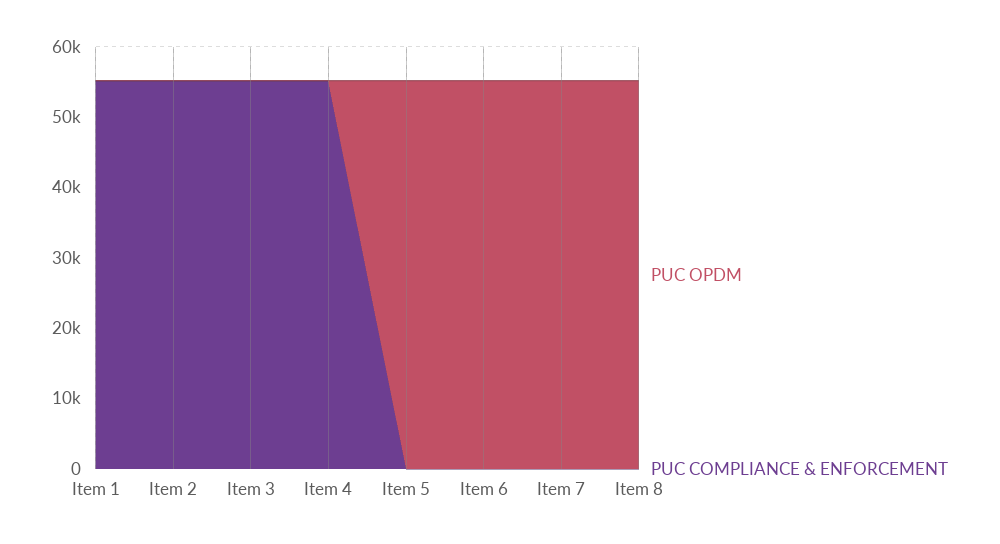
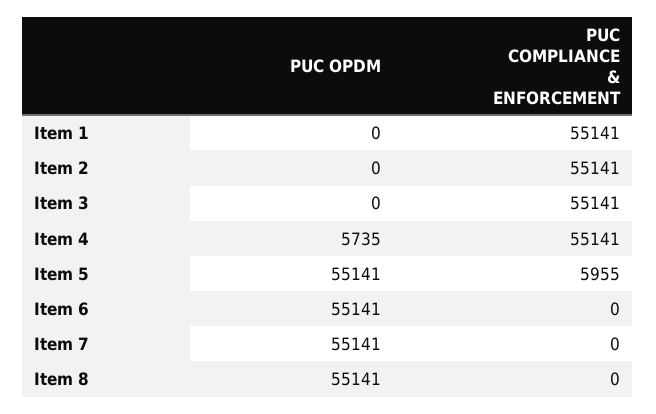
PUC OPDM, Item 4: 0 -> 5735
PUC COMPLIANCE & ENFORCEMENT, Item 5: 0 -> 5955

